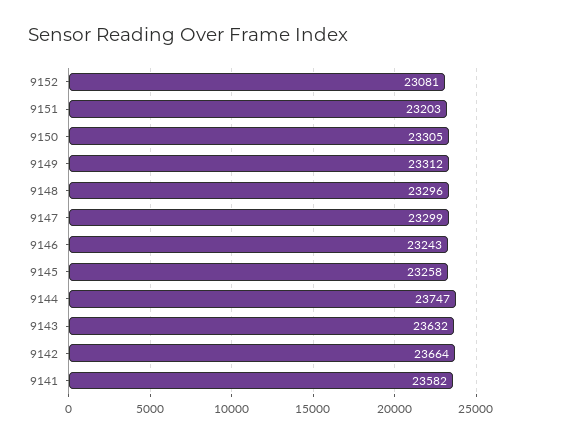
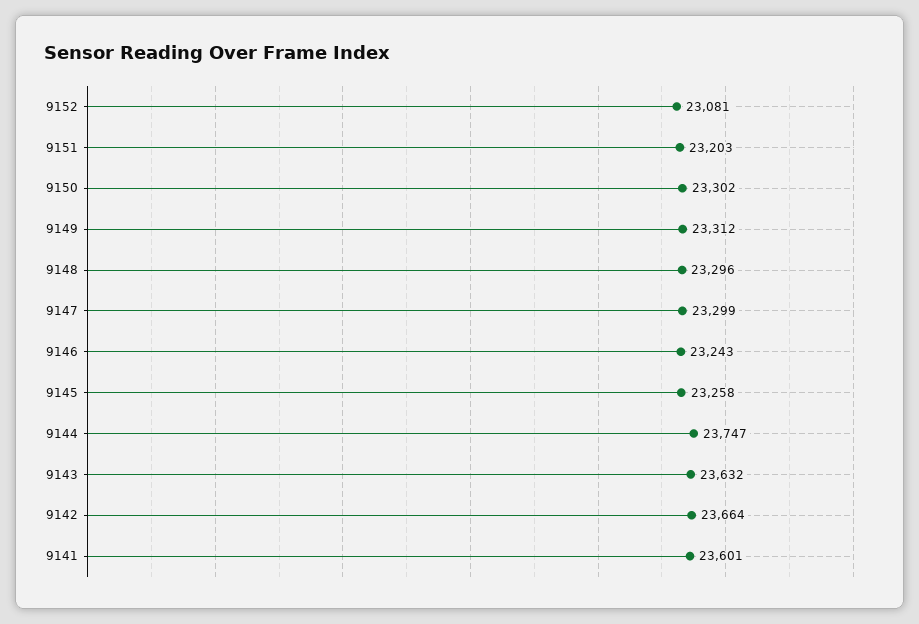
9150: 23305 -> 23302
9141: 23582 -> 23601

